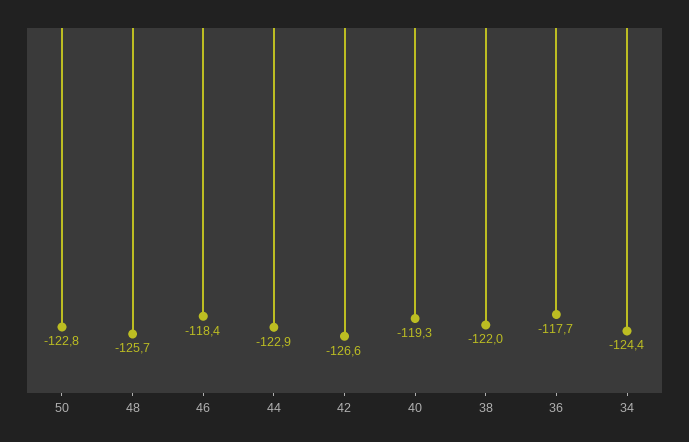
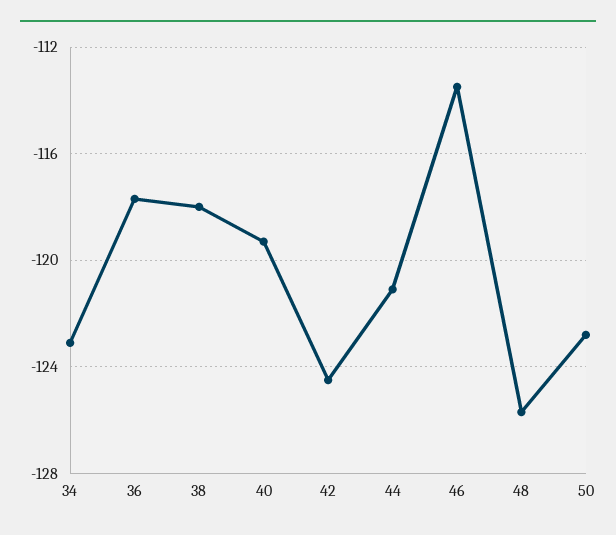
46: -118.4 -> -113.5
44: -122.9 -> -121
42: -126.6 -> -124.5
38: -122 -> -118
34: -124.4 -> -123

